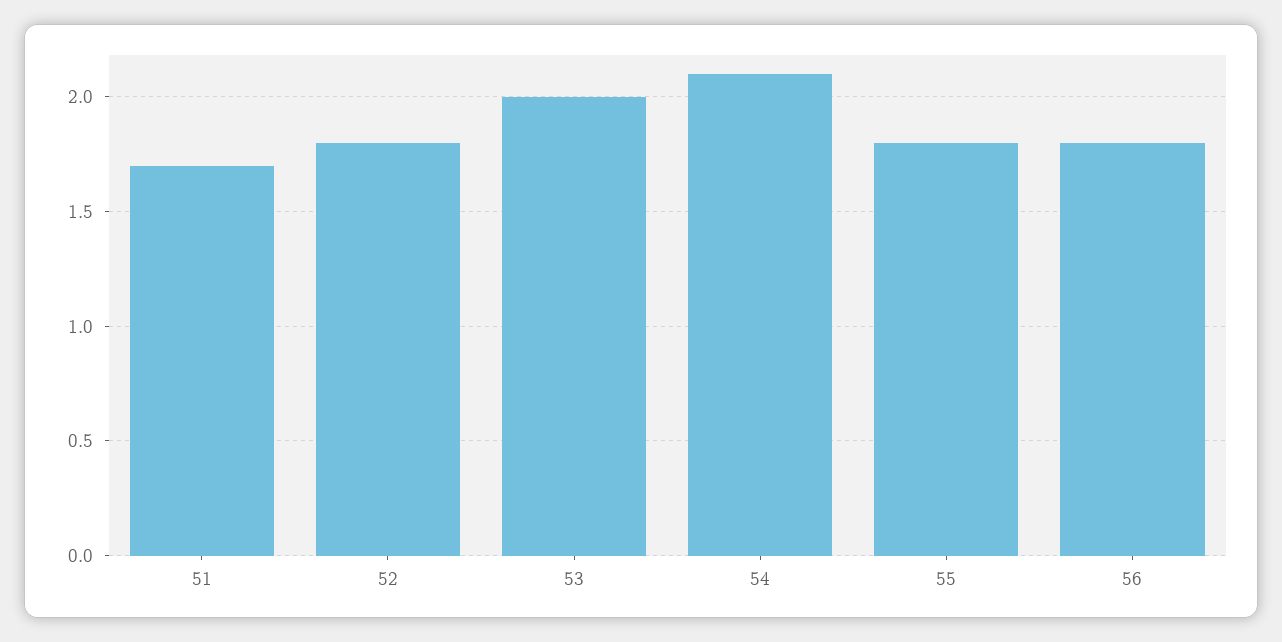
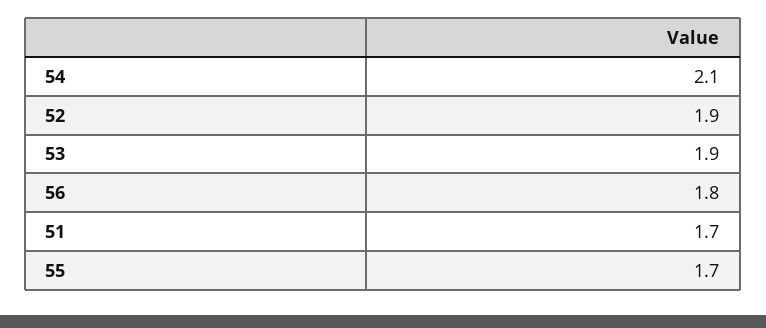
52: 1.8 -> 1.9
53: 2 -> 1.9
55: 1.8 -> 1.7

